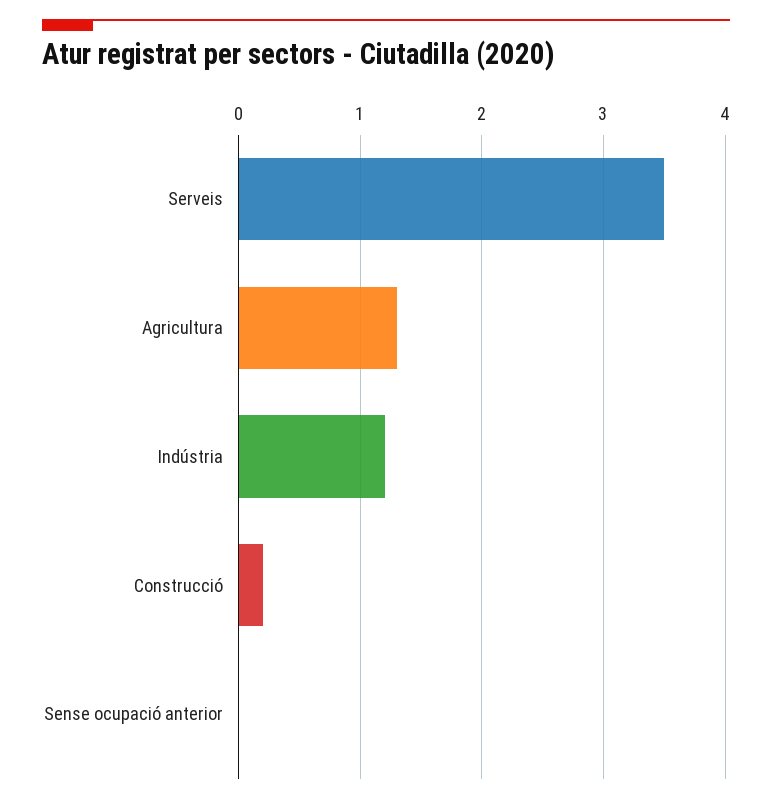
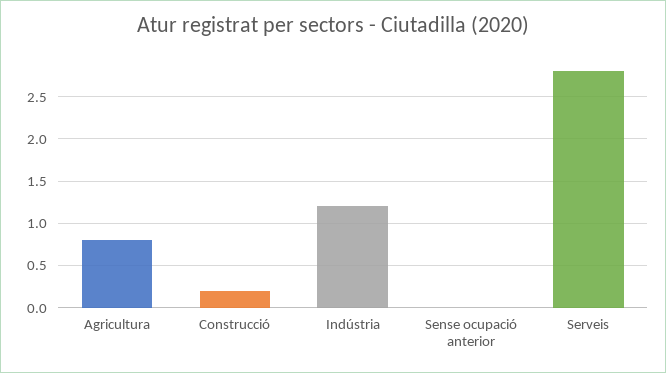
Serveis: 3.5 -> 2.8
Agricultura: 1.3 -> 0.8

